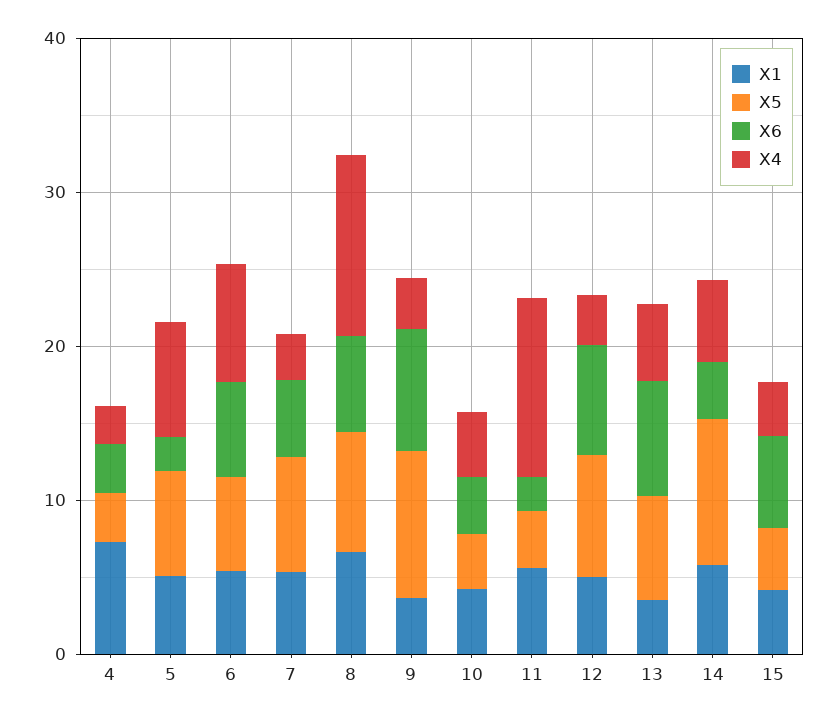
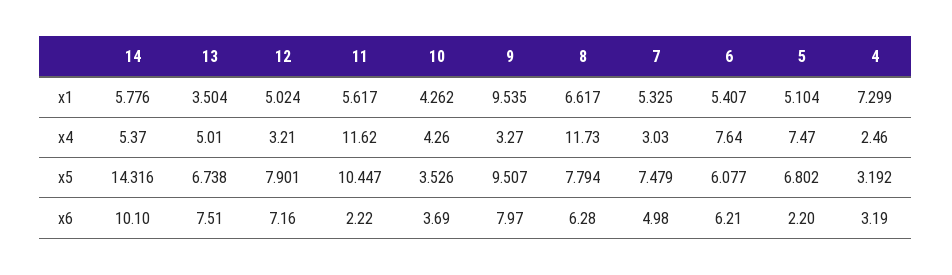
X1, 9: 4 -> 9.535
X5, 11: 4 -> 10.447
X5, 14: 10 -> 14.316
X6, 14: 4 -> 10.1
X1, 15: 4 -> none
X5, 15: 4 -> none
X6, 15: 6 -> none
X4, 15: 4 -> none

